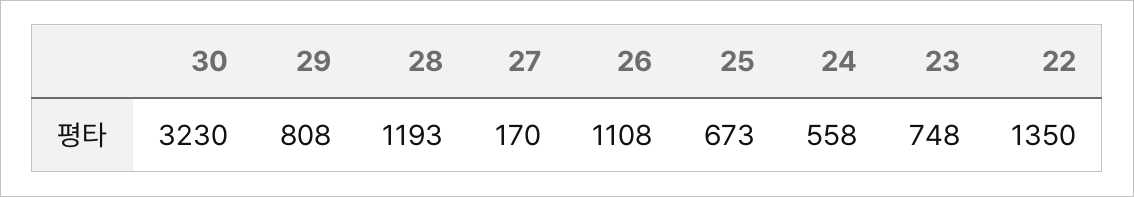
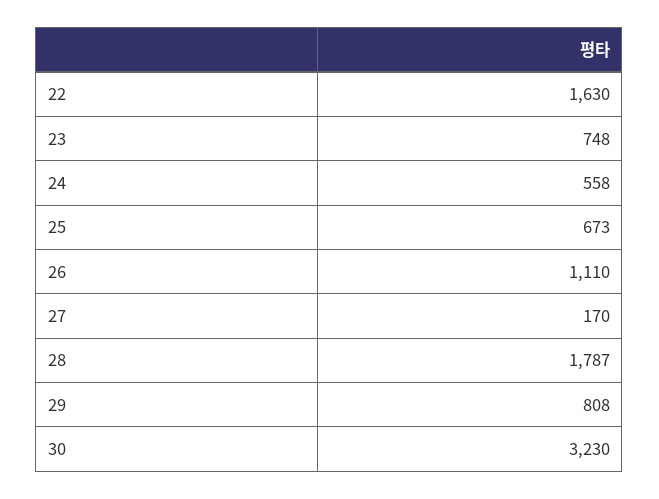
28: 1193 -> 1787
26: 1108 -> 1110
22: 1350 -> 1630

